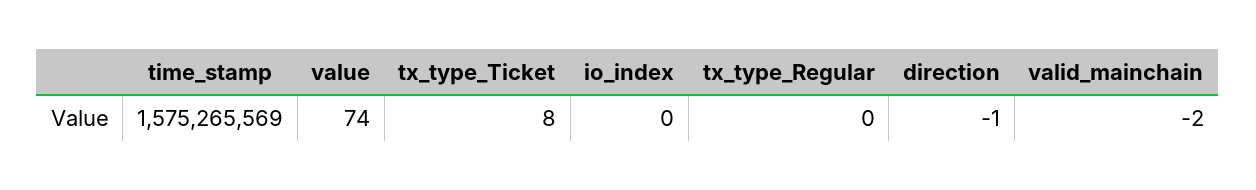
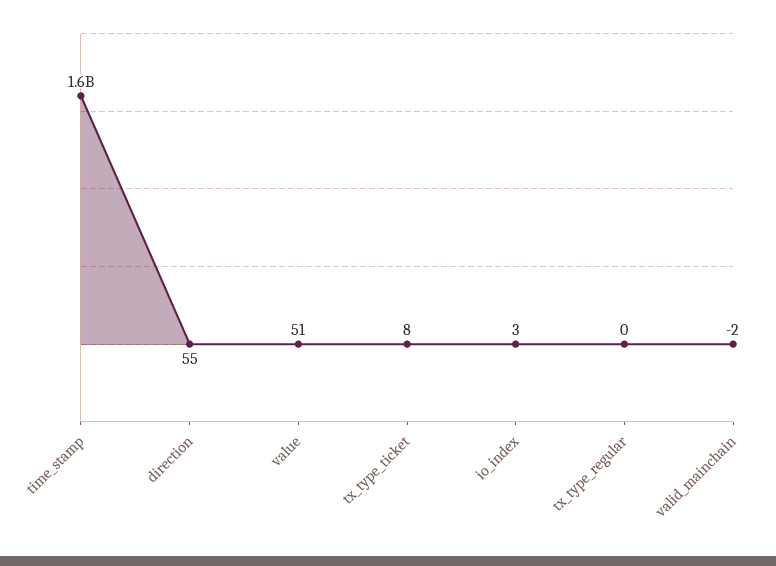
value: 74 -> 51
io_index: 0 -> 3
direction: -1 -> 55

